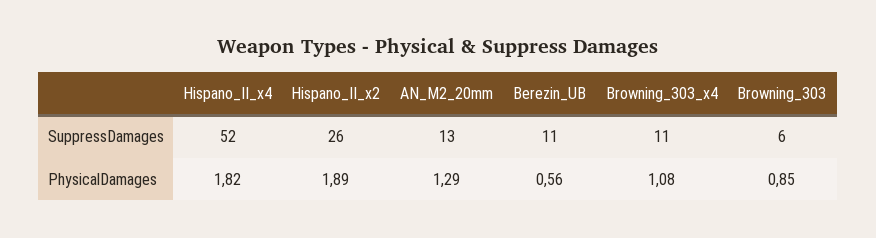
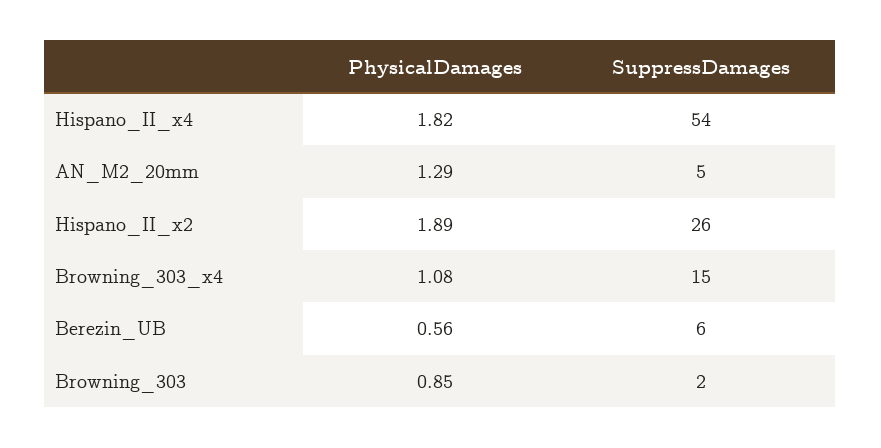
Hispano_II_x4, SuppressDamages: 52 -> 54
AN_M2_20mm, SuppressDamages: 13 -> 5
Berezin_UB, SuppressDamages: 11 -> 6
Browning_303_x4, SuppressDamages: 11 -> 15
Browning_303, SuppressDamages: 6 -> 2

